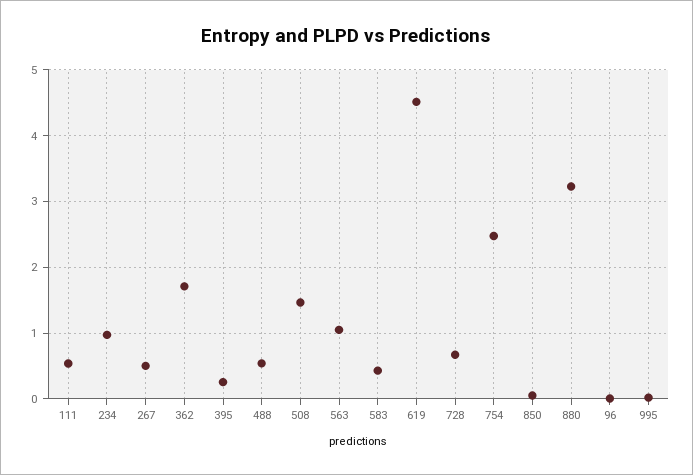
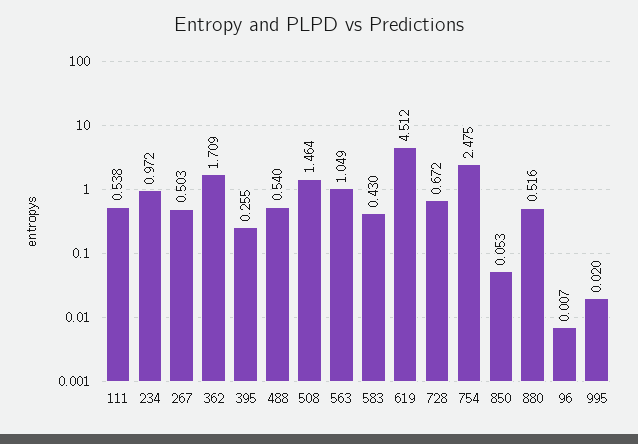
880: 3.2 -> 0.516

